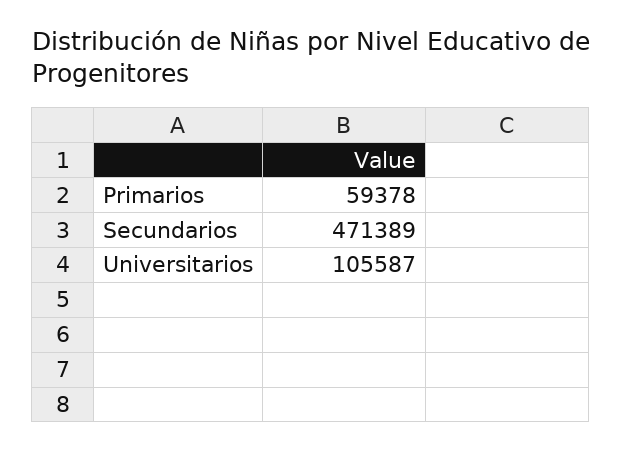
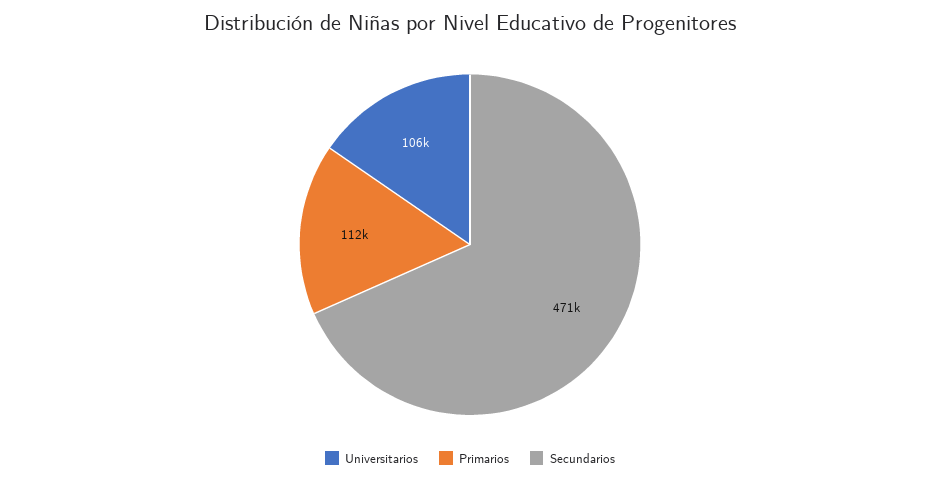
Primarios: 59378 -> 112000

